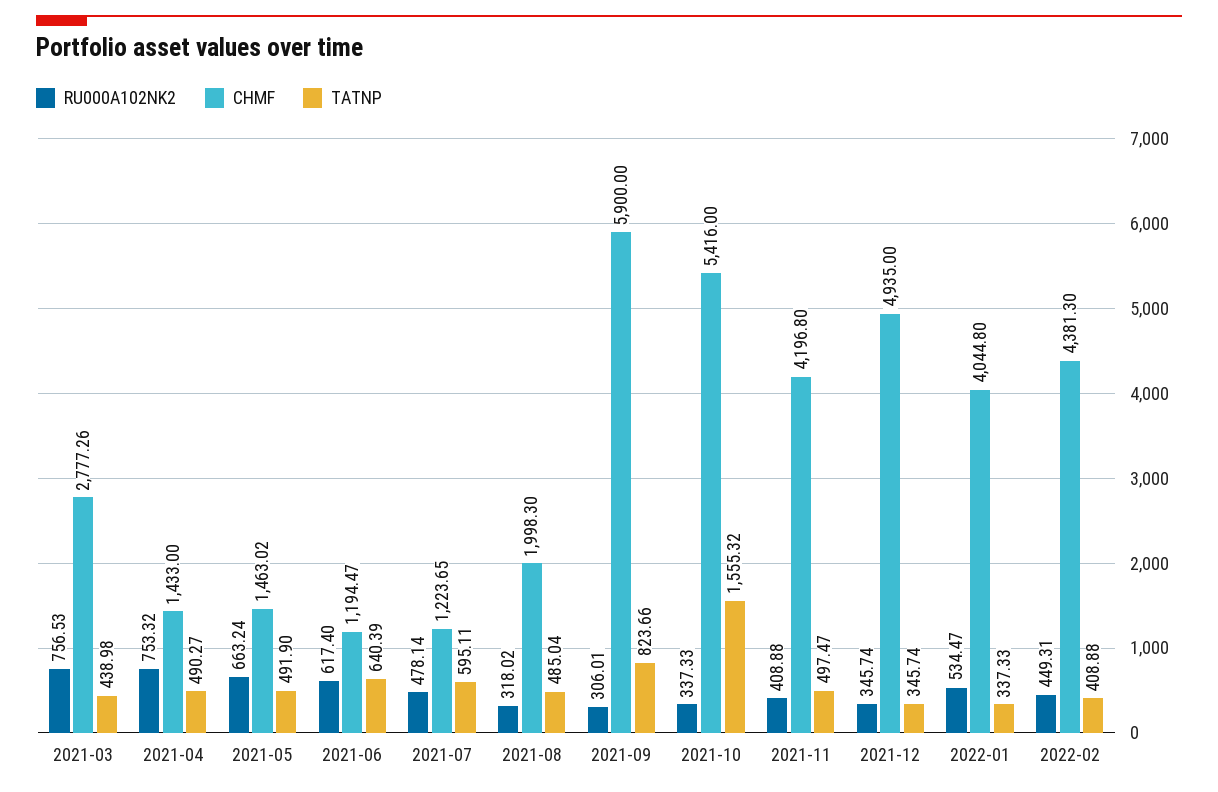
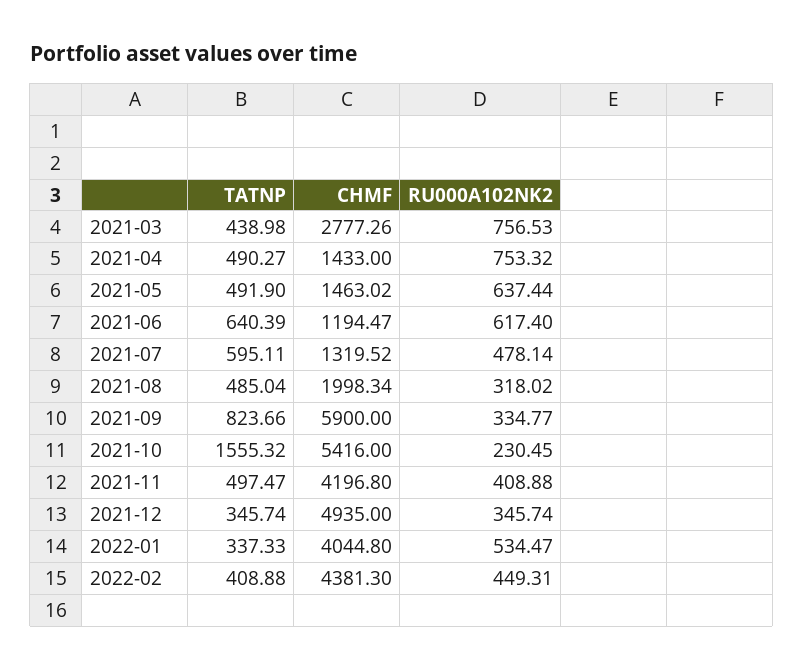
RU000A102NK2, 2021-05: 663.24 -> 637.44
CHMF, 2021-07: 1223.65 -> 1319.52
CHMF, 2021-08: 1998.3 -> 1998.34
RU000A102NK2, 2021-09: 306.01 -> 334.77
RU000A102NK2, 2021-10: 337.33 -> 230.45

